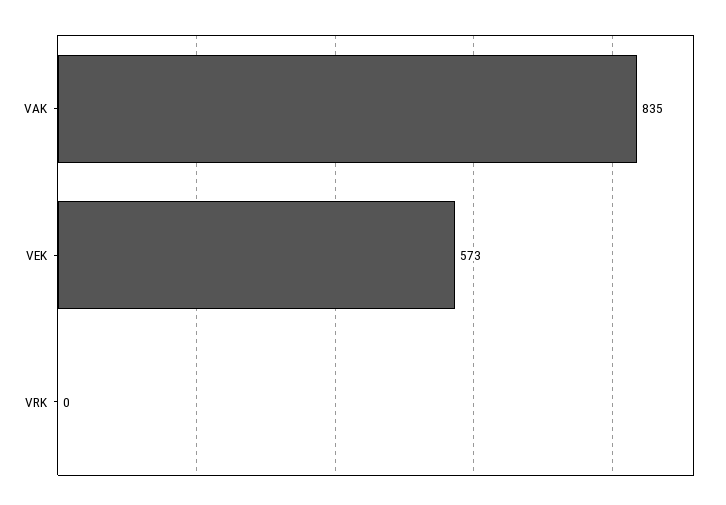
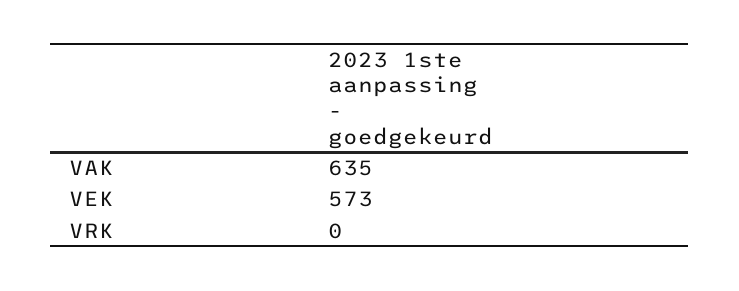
VAK: 835 -> 635

